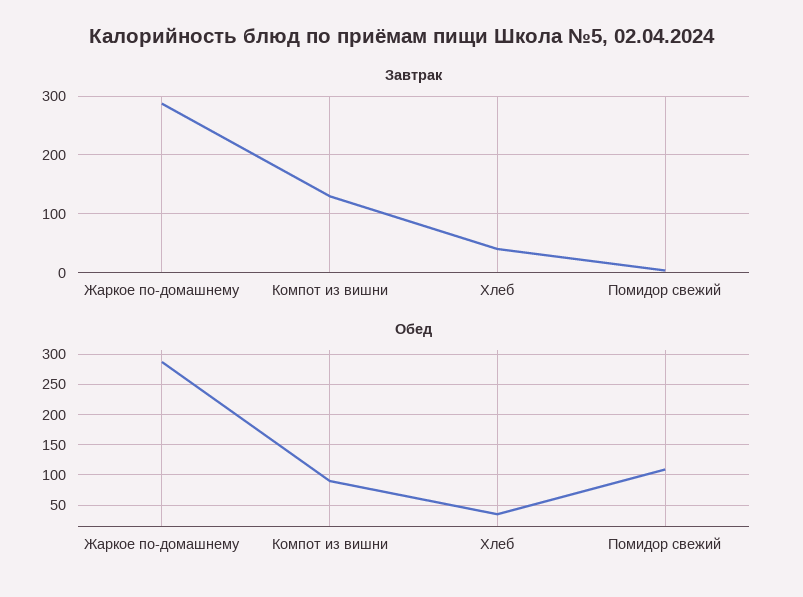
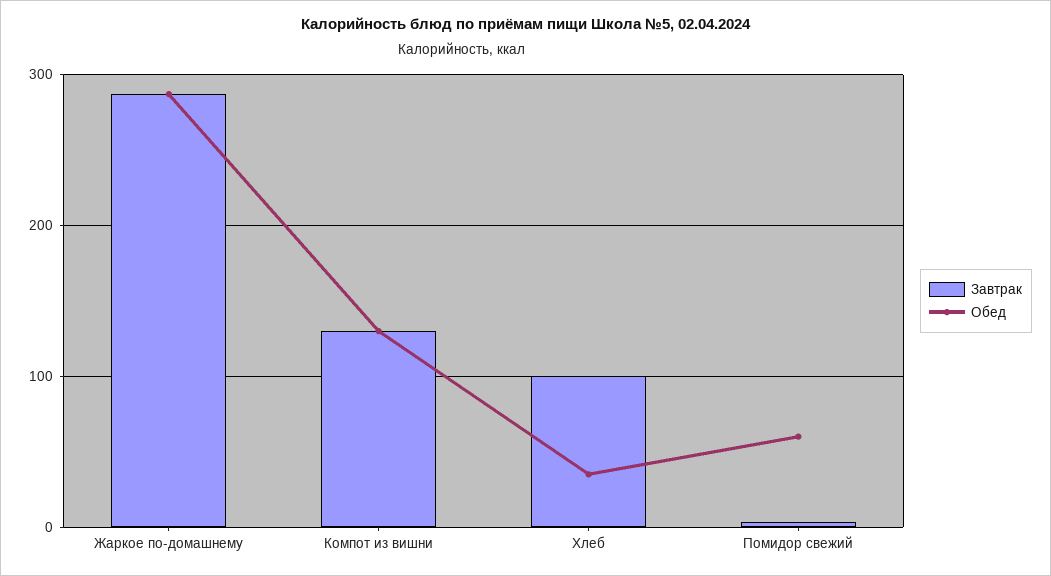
Завтрак, Хлеб: 40 -> 100
Обед, Компот из вишни: 90 -> 130
Обед, Помидор свежий: 110 -> 60

